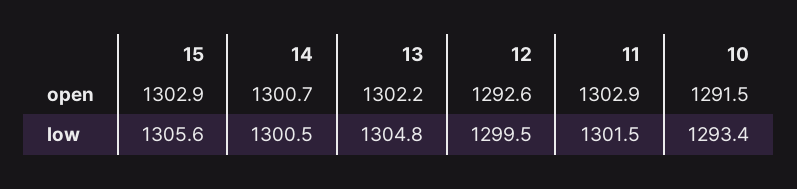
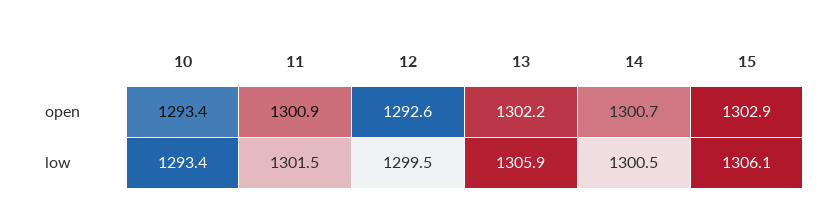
11, open: 1302.9 -> 1300.9
10, open: 1291.5 -> 1293.4
15, low: 1305.6 -> 1306.1
13, low: 1304.8 -> 1305.9

